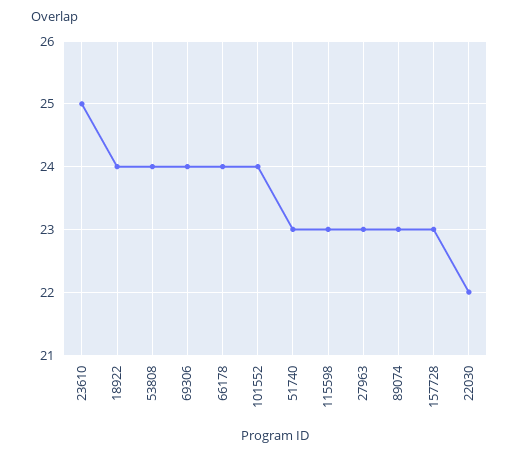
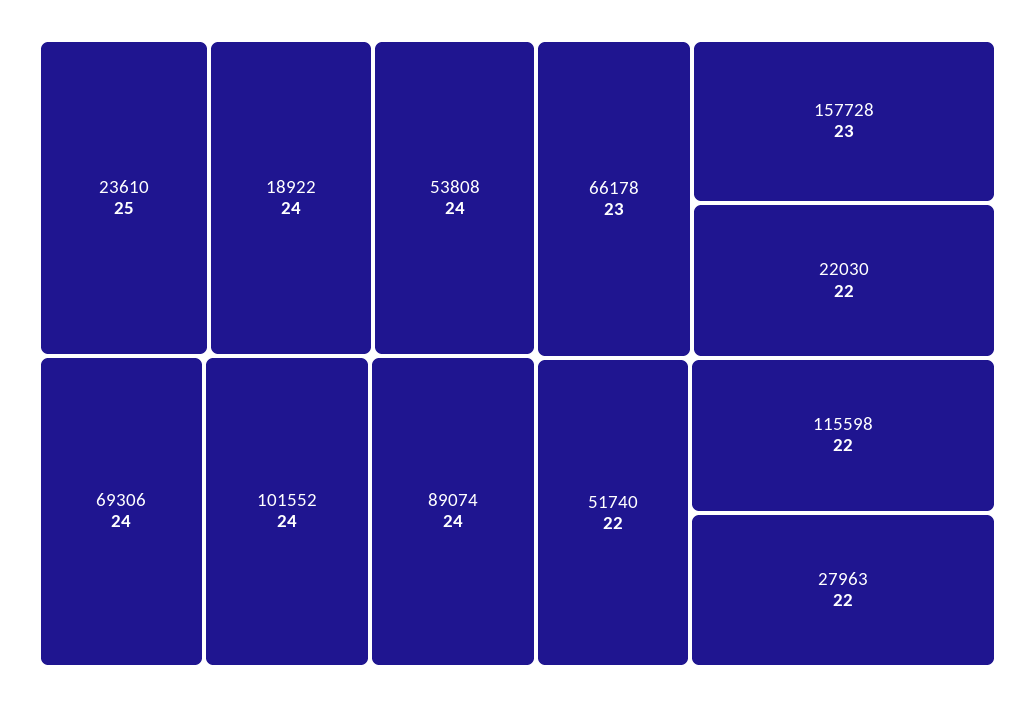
66178: 24 -> 23
51740: 23 -> 22
115598: 23 -> 22
27963: 23 -> 22
89074: 23 -> 24

